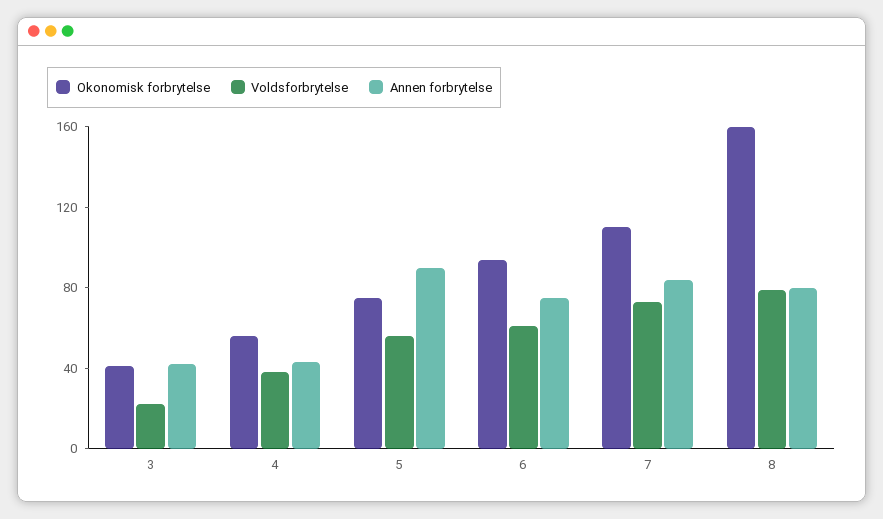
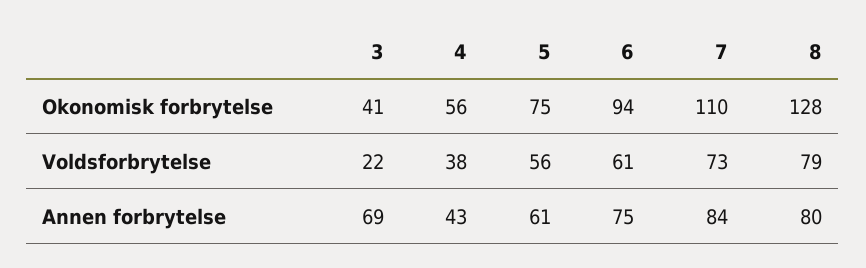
Annen forbrytelse, 3: 40 -> 69
Annen forbrytelse, 5: 90 -> 61
Okonomisk forbrytelse, 8: 160 -> 128

